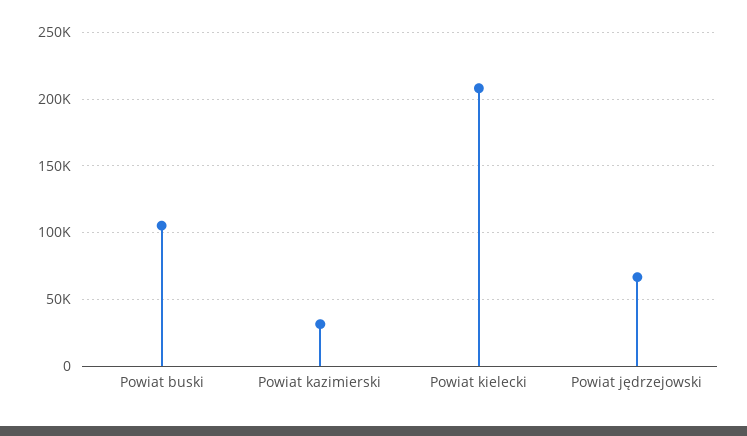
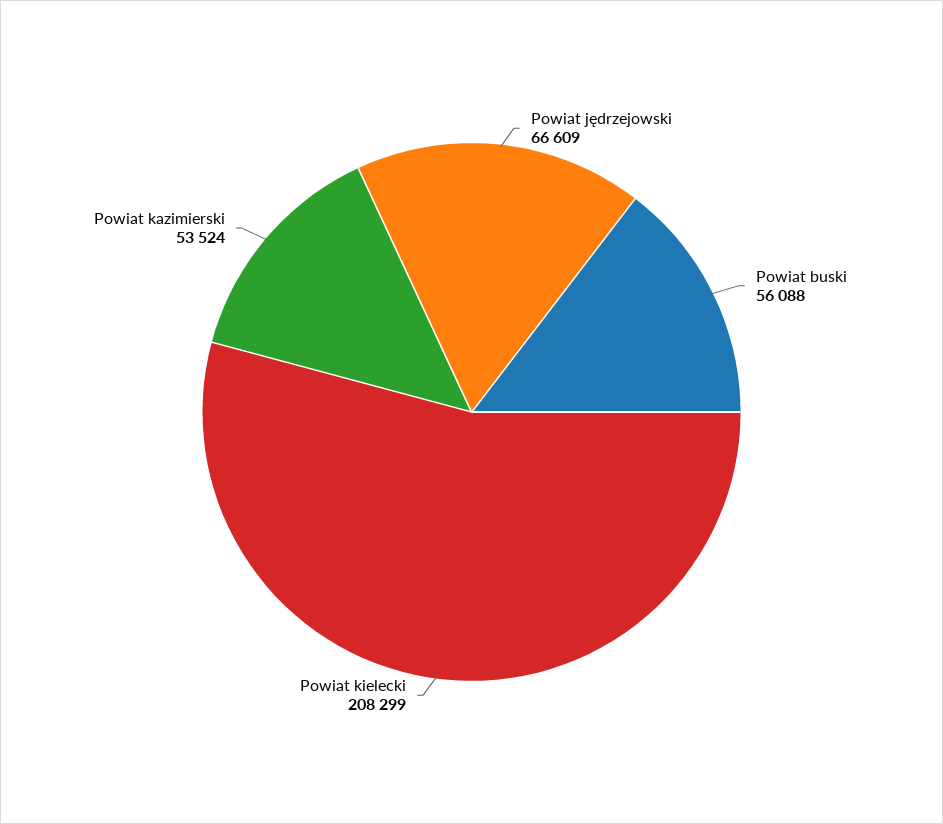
Powiat buski: 105000 -> 56088
Powiat kazimierski: 30000 -> 53524

